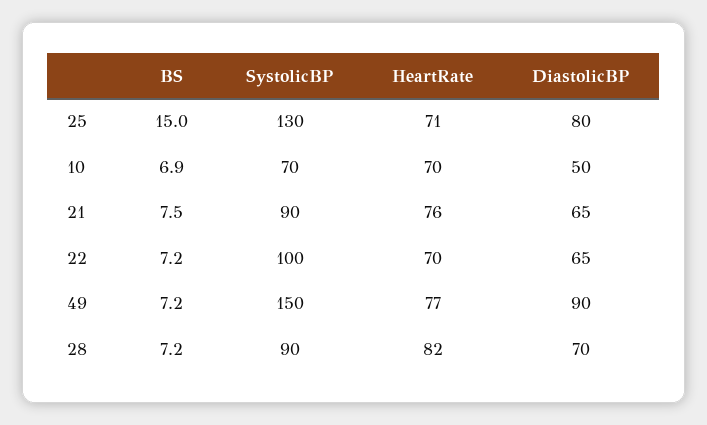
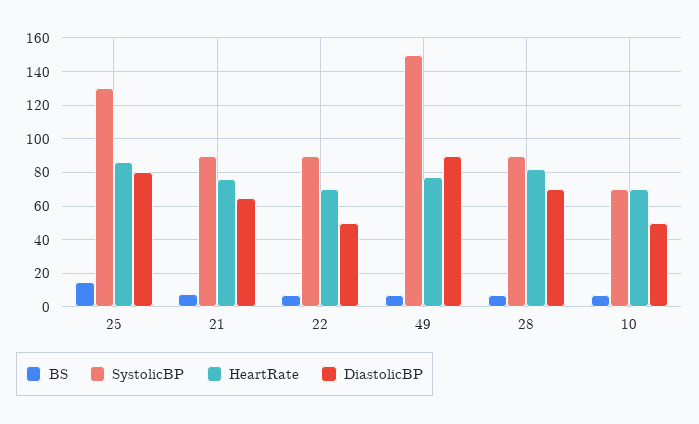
HeartRate, 25: 71 -> 85
SystolicBP, 22: 100 -> 90
DiastolicBP, 22: 65 -> 50

